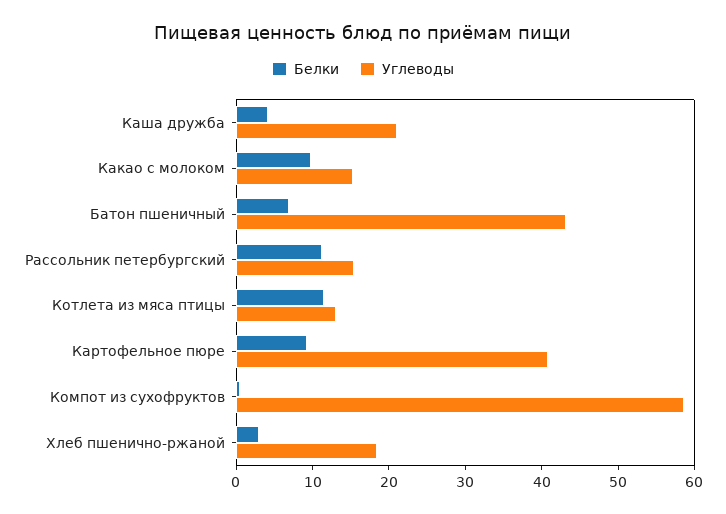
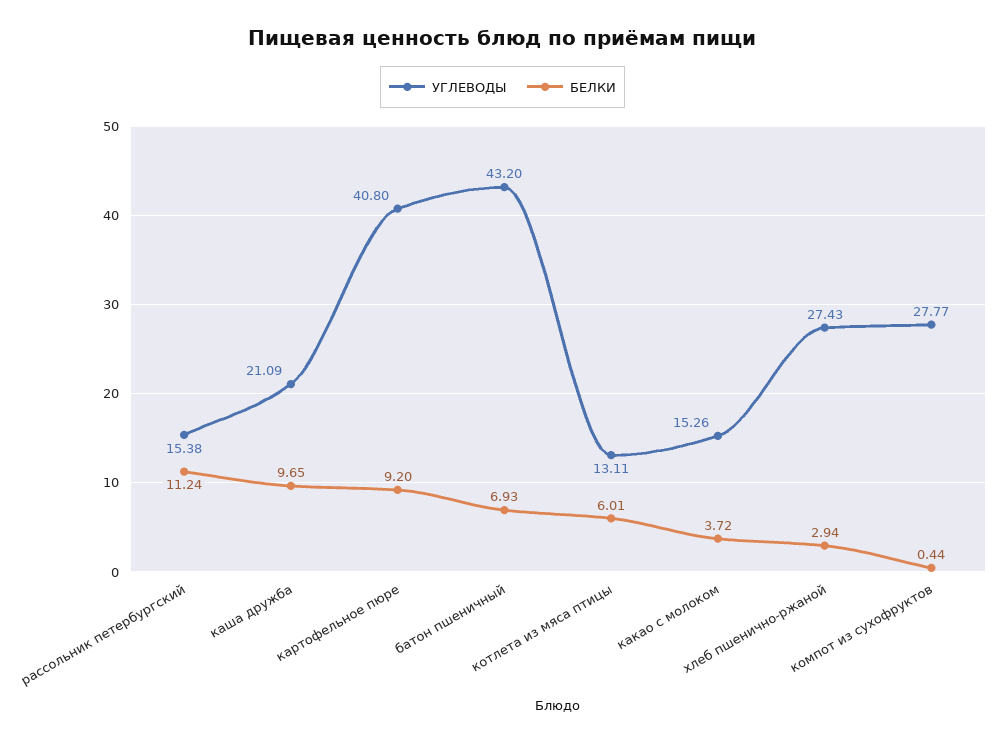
Белки, Каша дружба: 4 -> 9.65
Белки, Какао с молоком: 10 -> 3.72
Белки, Котлета из мяса птицы: 12 -> 6.01
Углеводы, Компот из сухофруктов: 58 -> 27.77
Углеводы, Хлеб пшенично-ржаной: 18 -> 27.43

